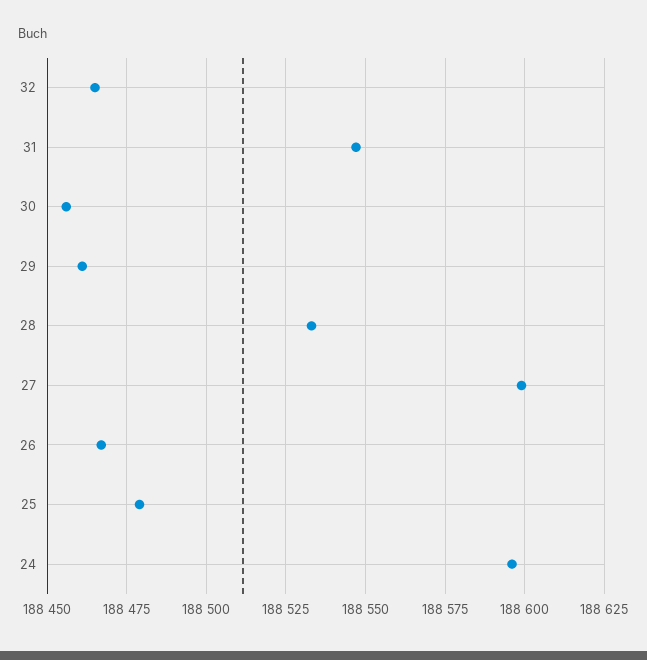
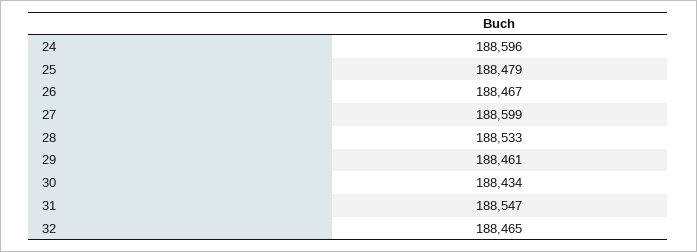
30: 188455 -> 188434

